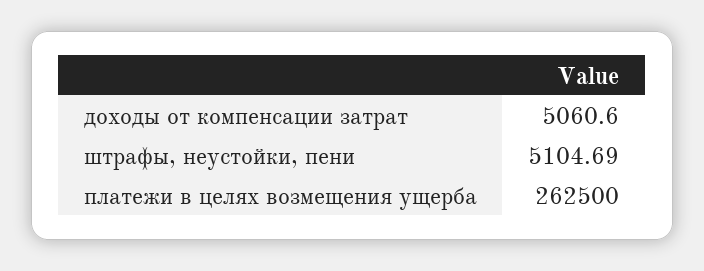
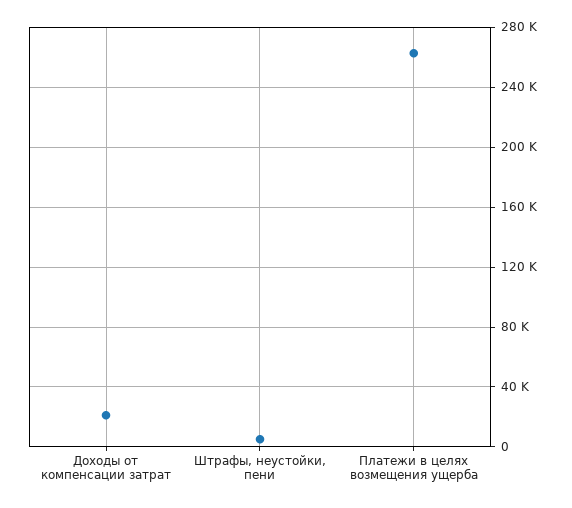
доходы от компенсации затрат: 5060.6 -> 20000

